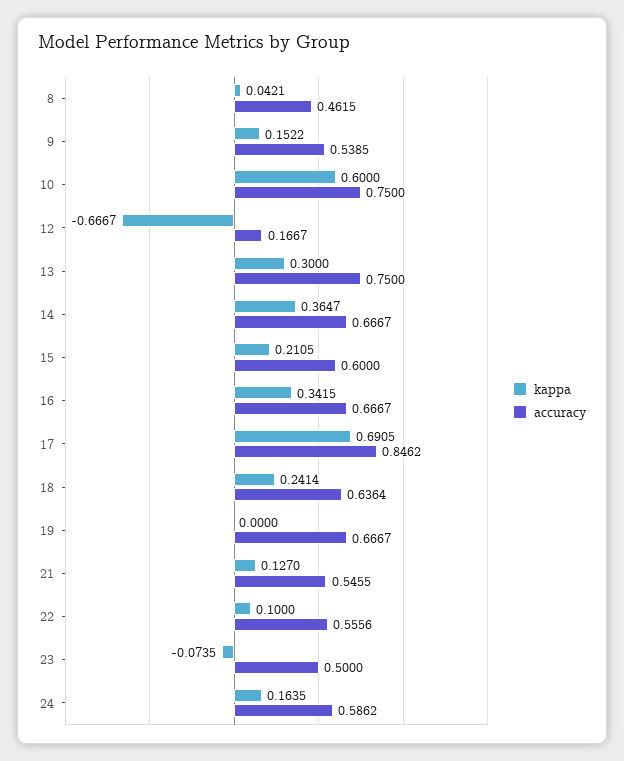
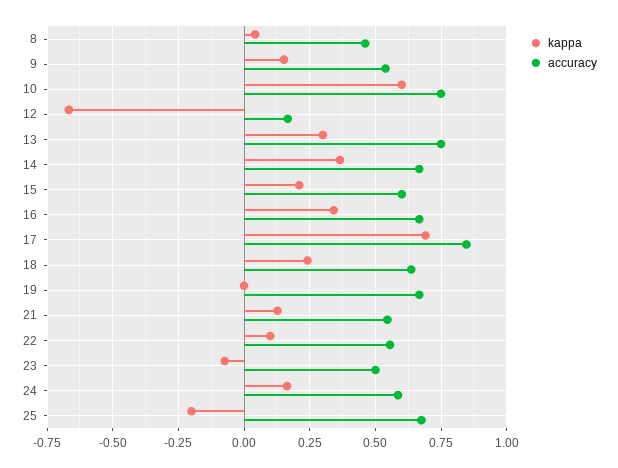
kappa, 25: none -> -0.2
accuracy, 25: none -> 0.675

